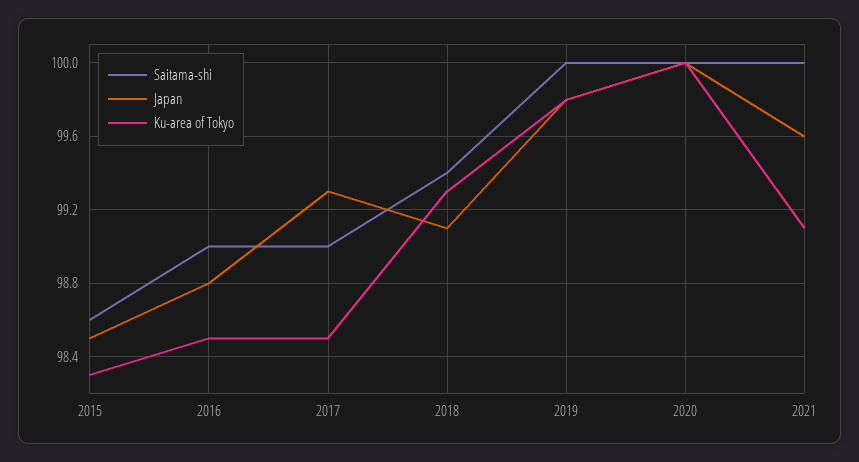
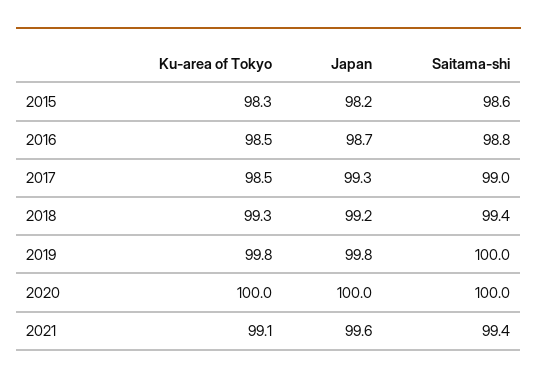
Japan, 2015: 98.5 -> 98.2
Saitama-shi, 2016: 99 -> 98.8
Japan, 2016: 98.8 -> 98.7
Japan, 2018: 99.1 -> 99.2
Saitama-shi, 2021: 100 -> 99.4

